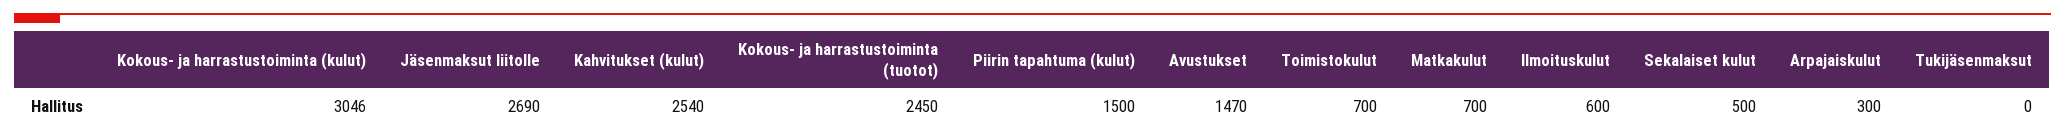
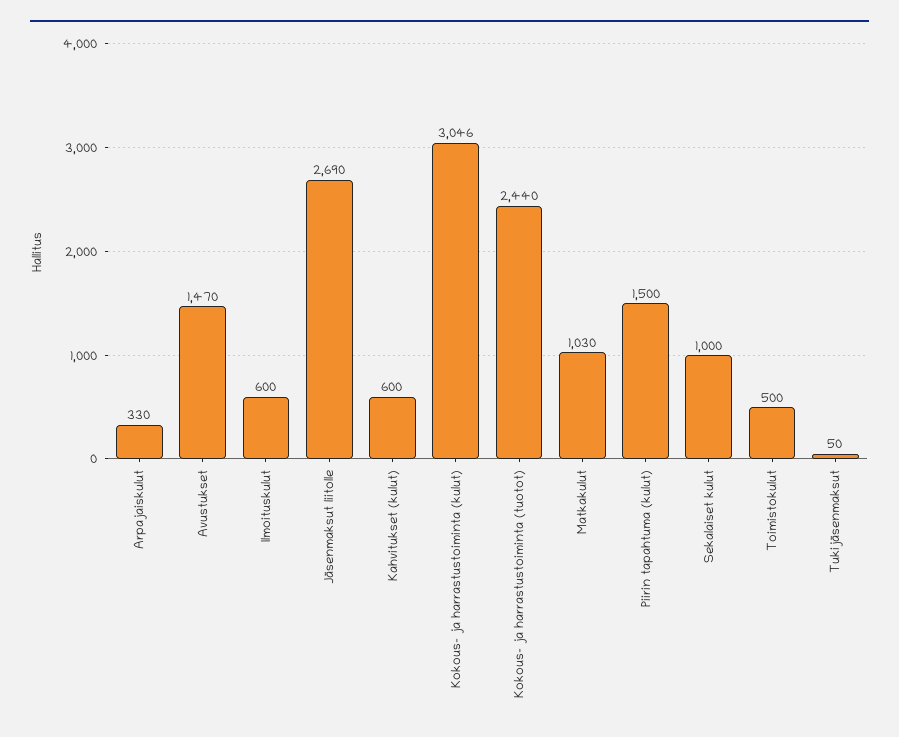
Kahvitukset (kulut): 2540 -> 600
Kokous- ja harrastustoiminta (tuotot): 2450 -> 2440
Toimistokulut: 700 -> 500
Matkakulut: 700 -> 1030
Sekalaiset kulut: 500 -> 1000
Arpajaiskulut: 300 -> 330
Tukijäsenmaksut: 0 -> 50

